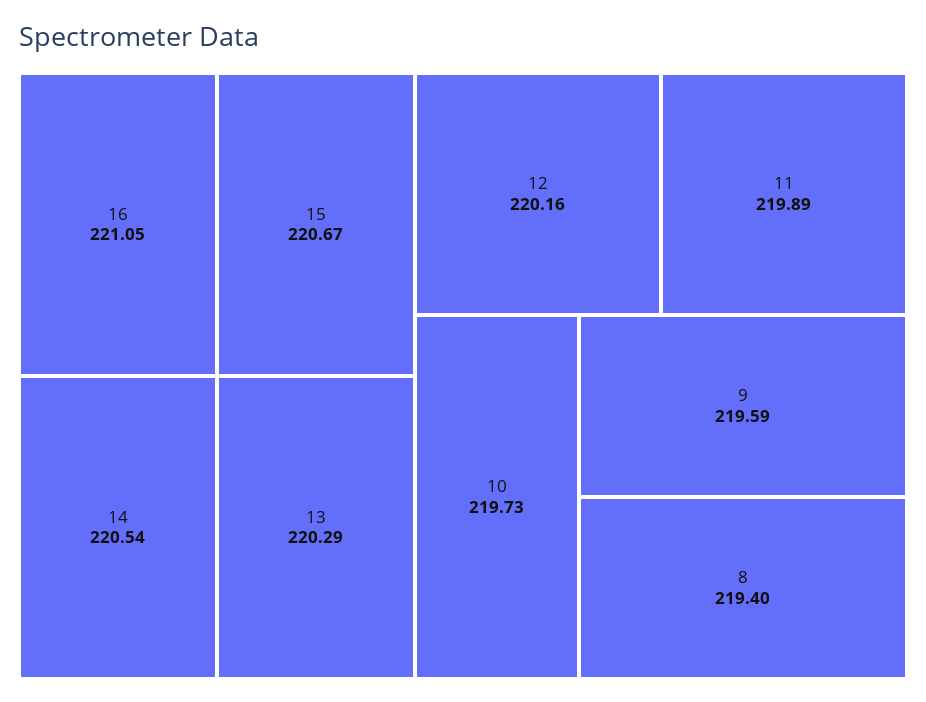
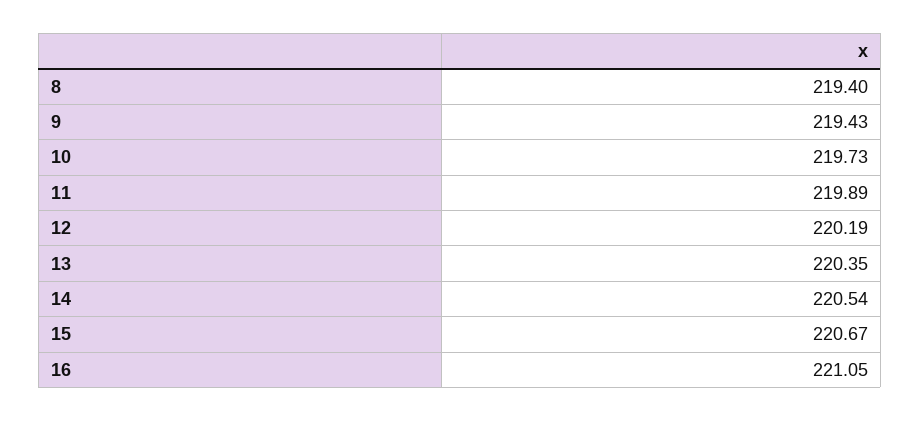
13: 220.29 -> 220.35
12: 220.16 -> 220.19
9: 219.59 -> 219.43

